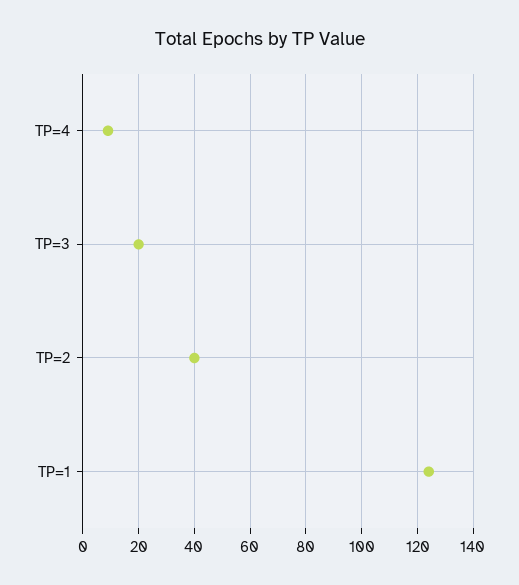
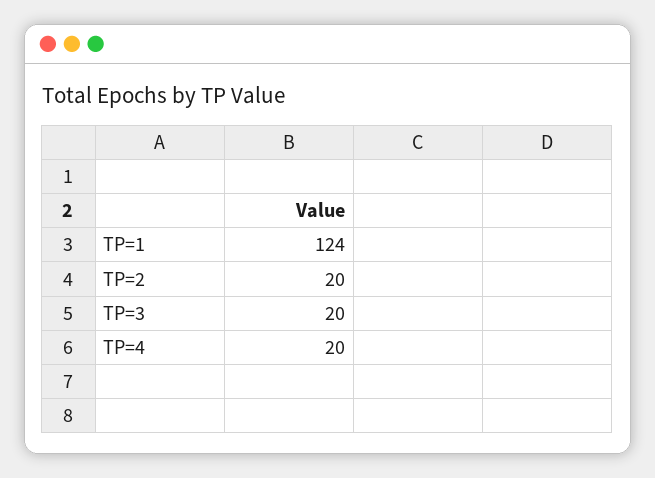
TP=4: 10 -> 20
TP=2: 40 -> 20

